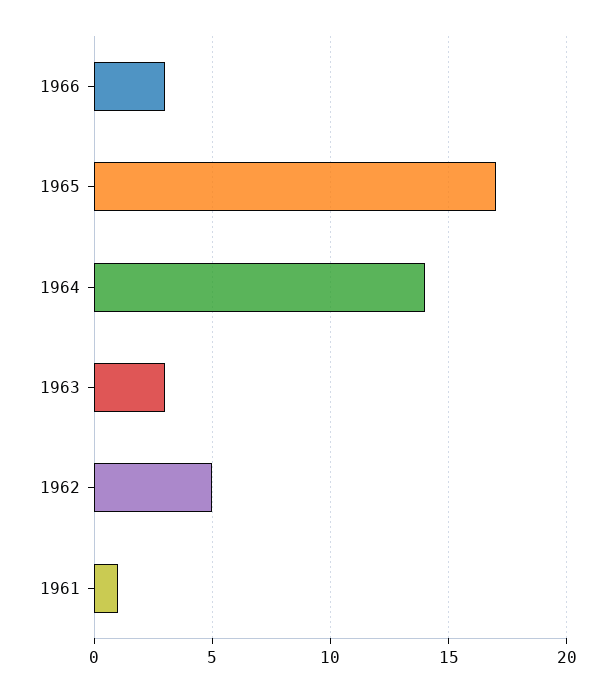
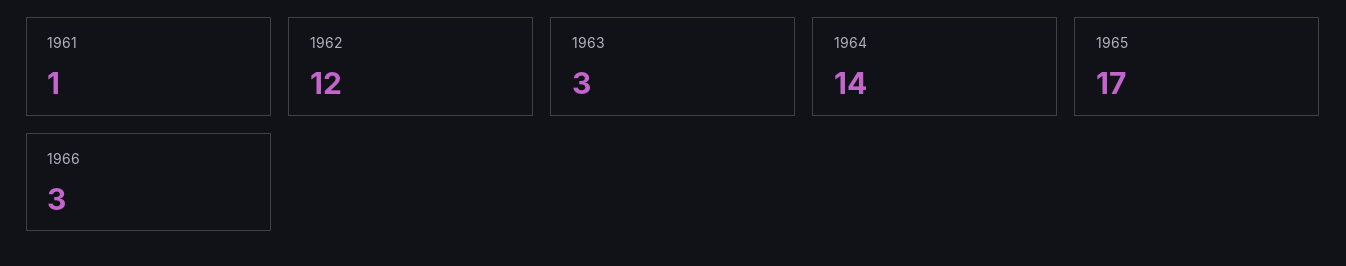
1962: 5 -> 12

